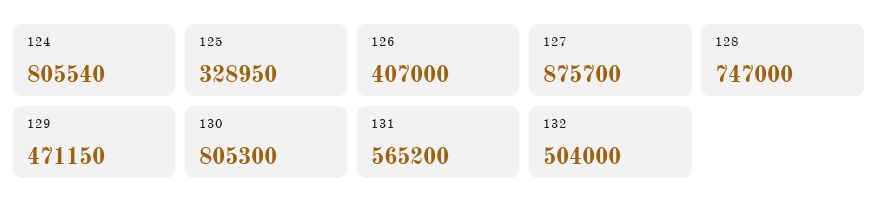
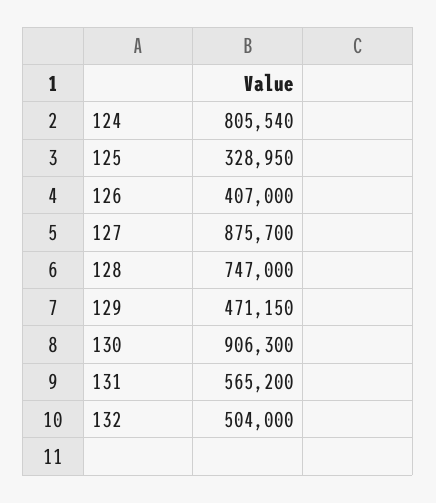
130: 805300 -> 906300

